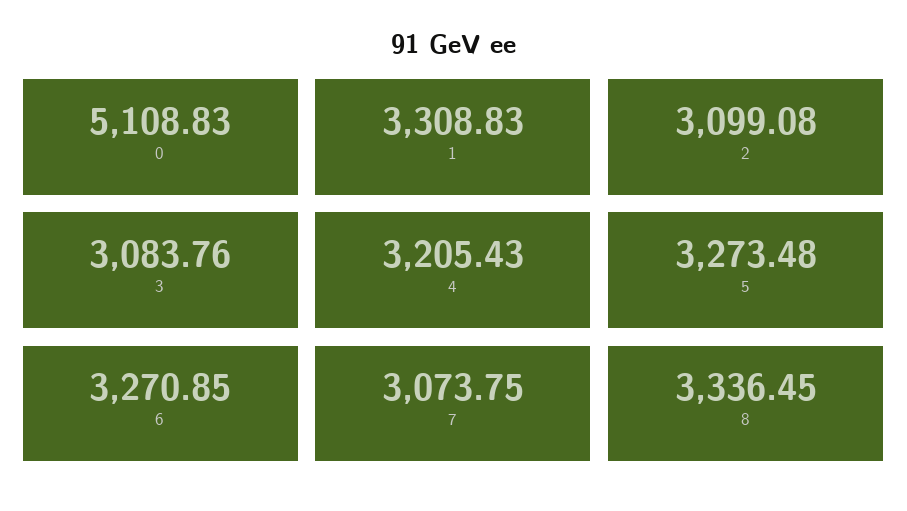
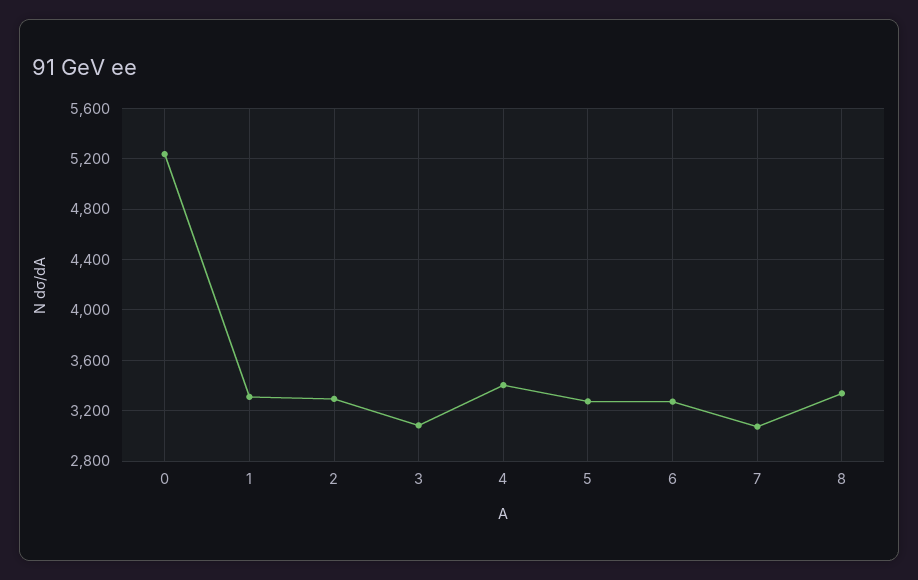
0: 5108.83 -> 5250
2: 3099.08 -> 3300
4: 3205.43 -> 3400

